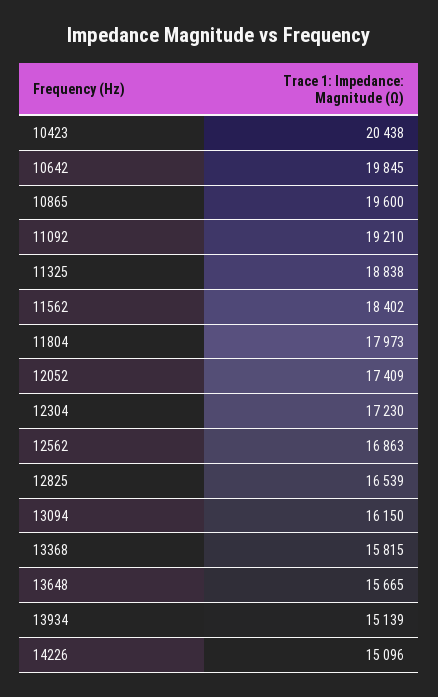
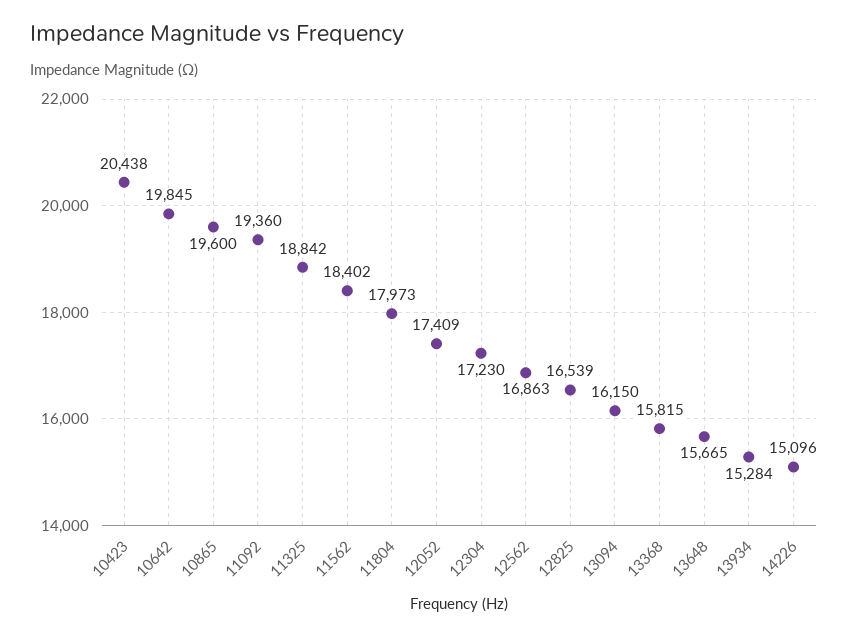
11092: 19210 -> 19360
11325: 18838 -> 18842
13934: 15139 -> 15284

